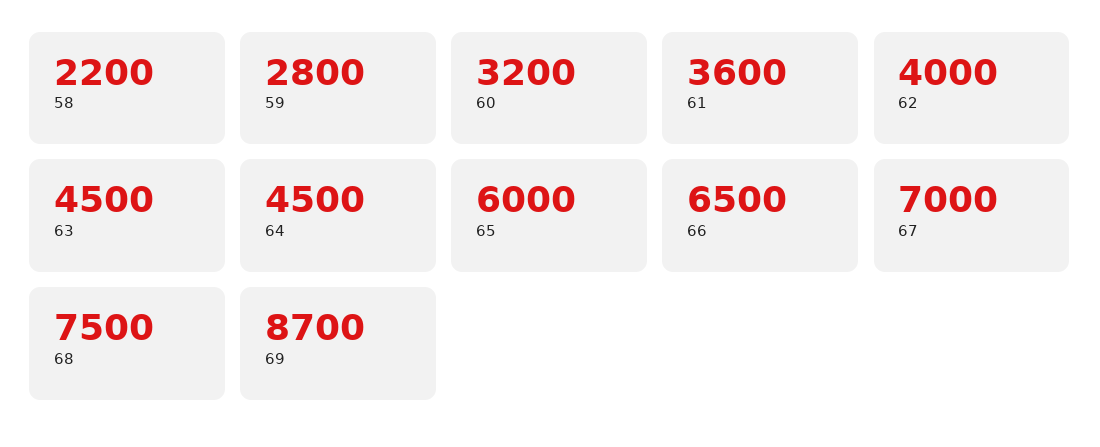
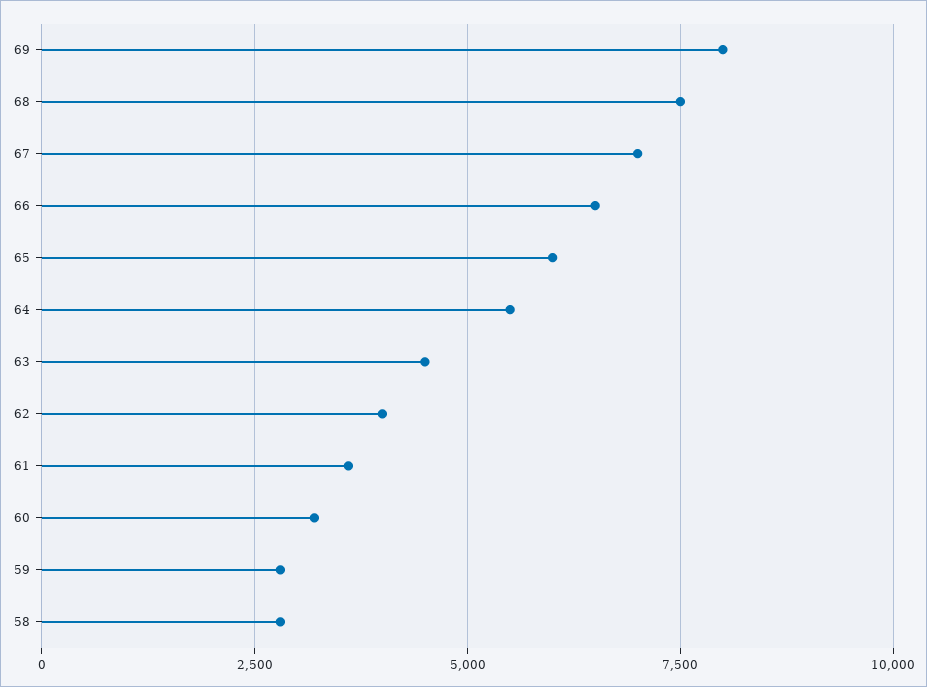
58: 2200 -> 2750
64: 4500 -> 5500
69: 8700 -> 8000

